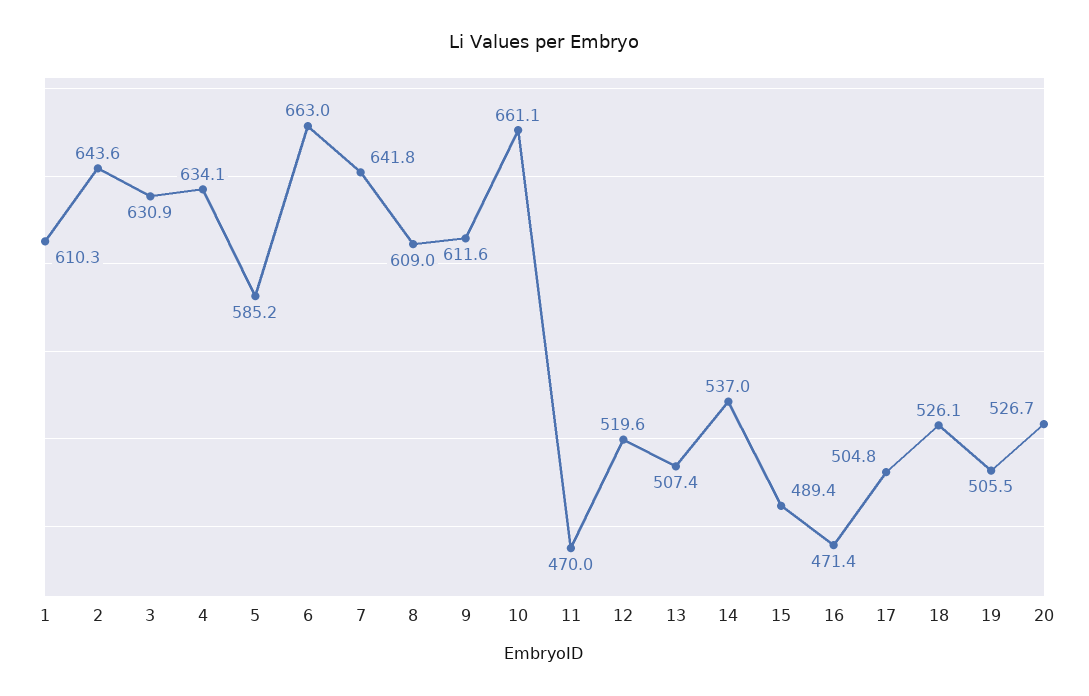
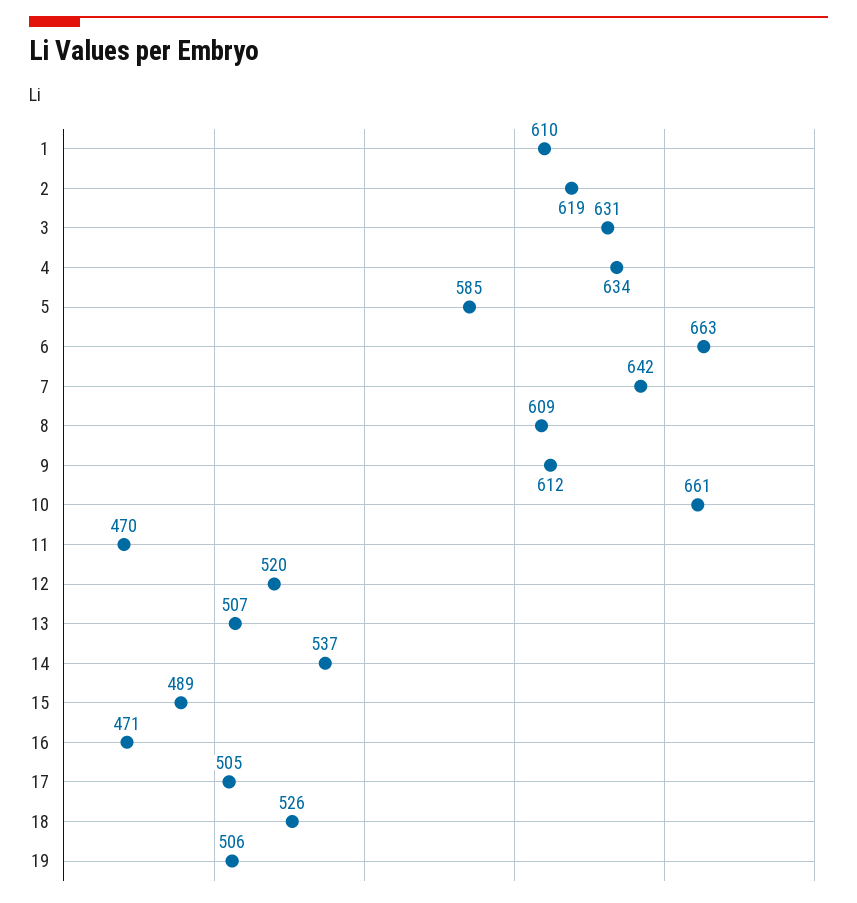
2: 643.6 -> 619
20: 526.7 -> none

